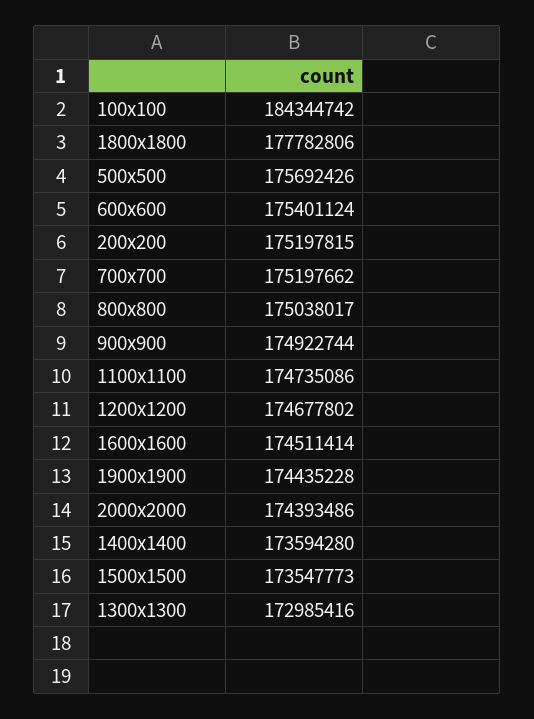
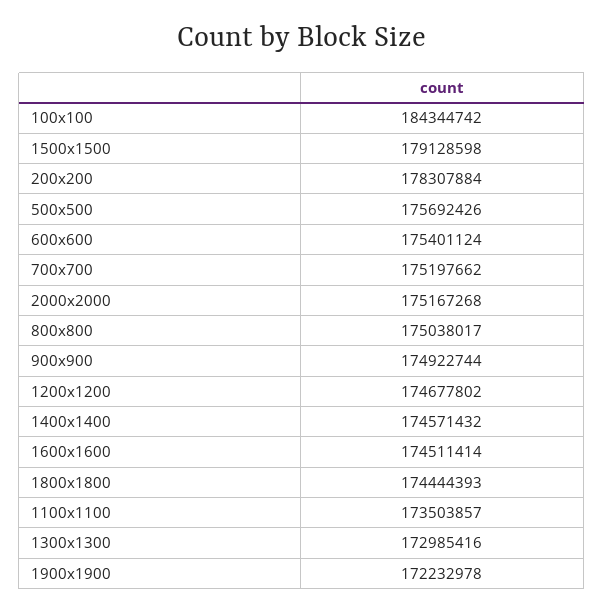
1800x1800: 177782806 -> 174444393
200x200: 175197815 -> 178307884
1100x1100: 174735086 -> 173503857
1900x1900: 174435228 -> 172232978
2000x2000: 174393486 -> 175167268
1400x1400: 173594280 -> 174571432
1500x1500: 173547773 -> 179128598

